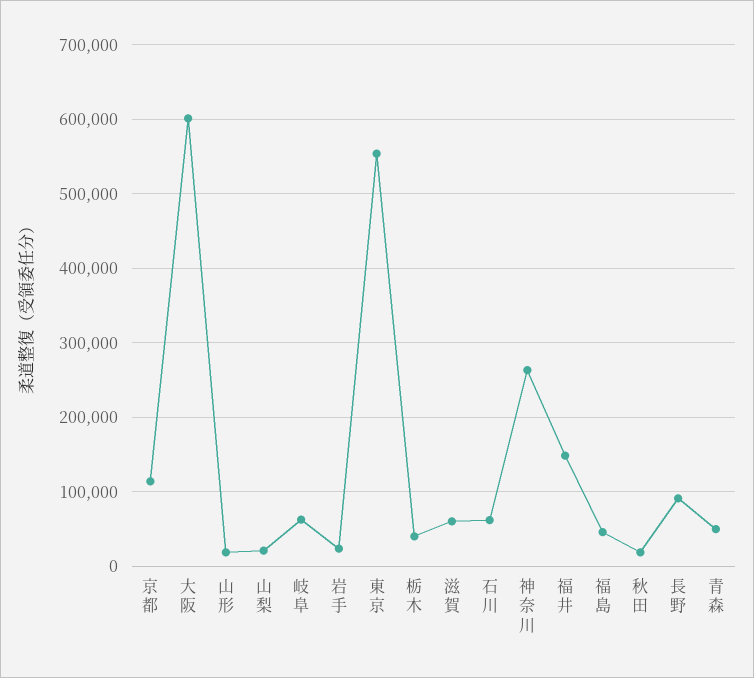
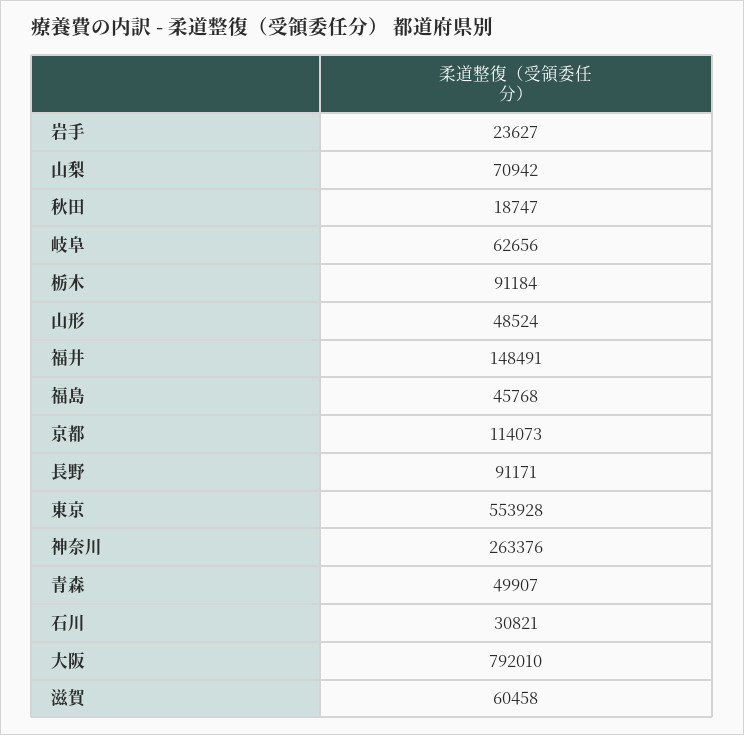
大阪: 600000 -> 792010
山形: 20000 -> 48524
山梨: 20000 -> 70942
栃木: 40000 -> 91184
石川: 60000 -> 30821

